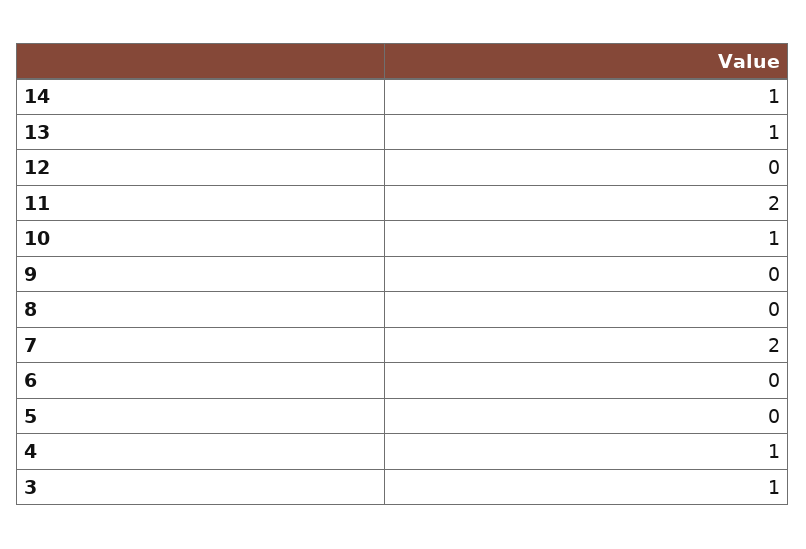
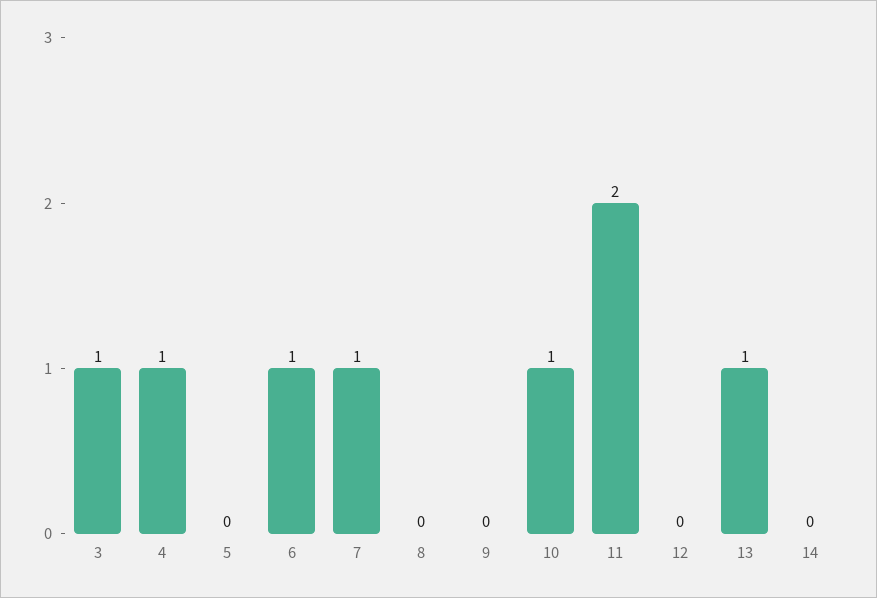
14: 1 -> 0
7: 2 -> 1
6: 0 -> 1

